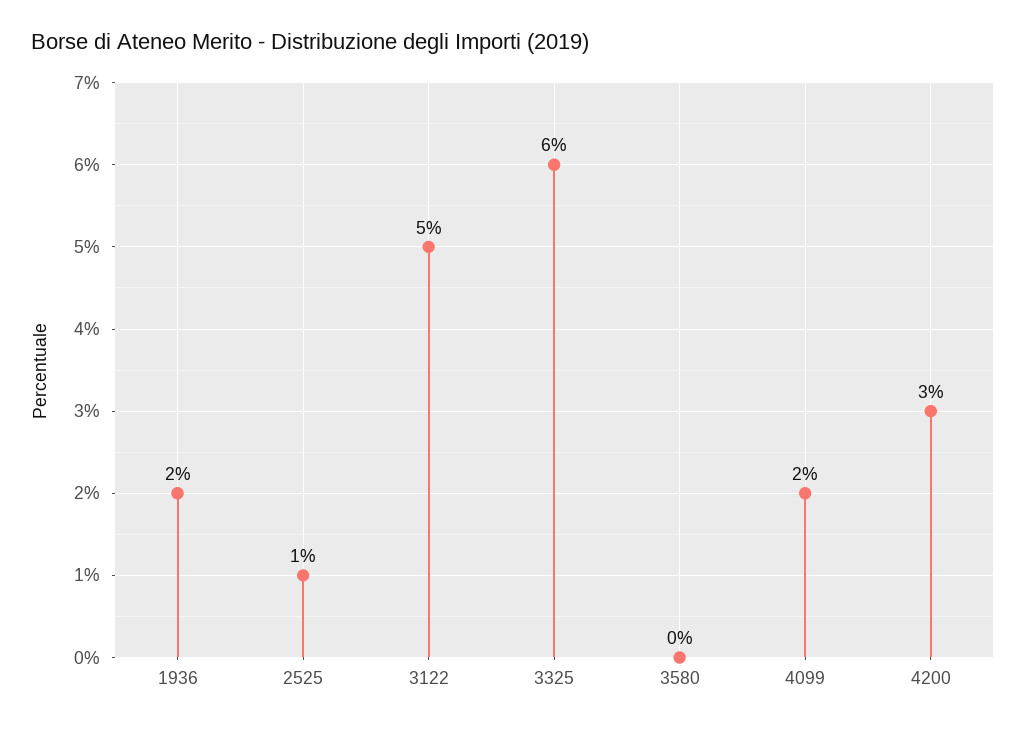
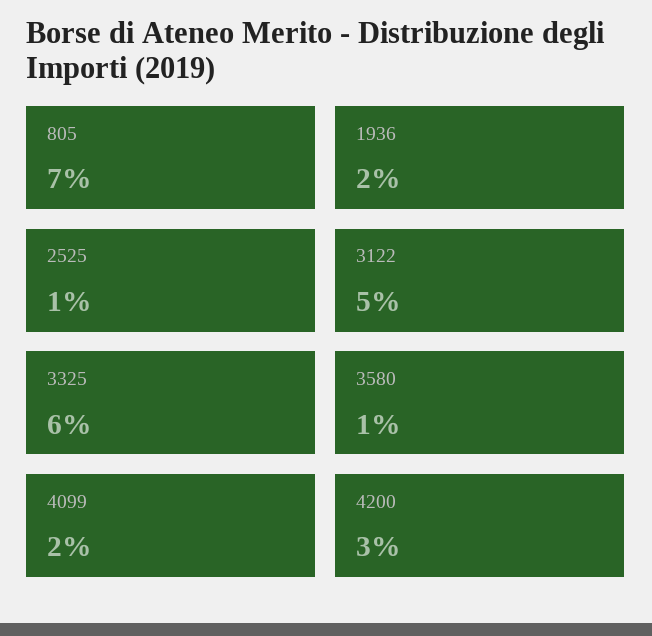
3580: 0 -> 1
805: none -> 7

